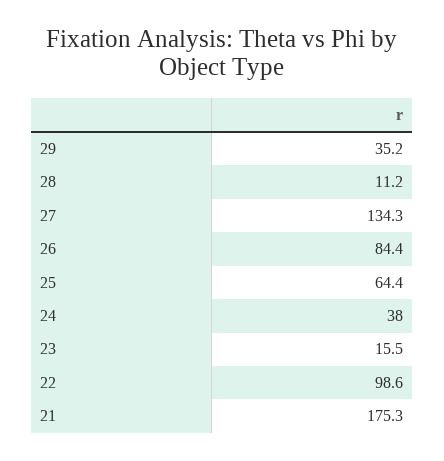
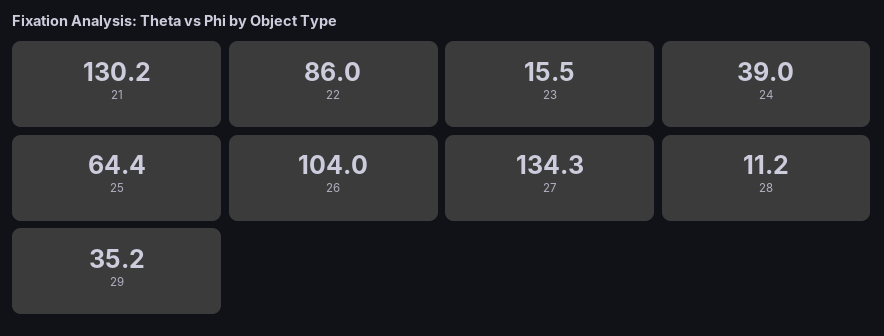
26: 84.4 -> 104
24: 38 -> 39
22: 98.6 -> 86
21: 175.3 -> 130.2

